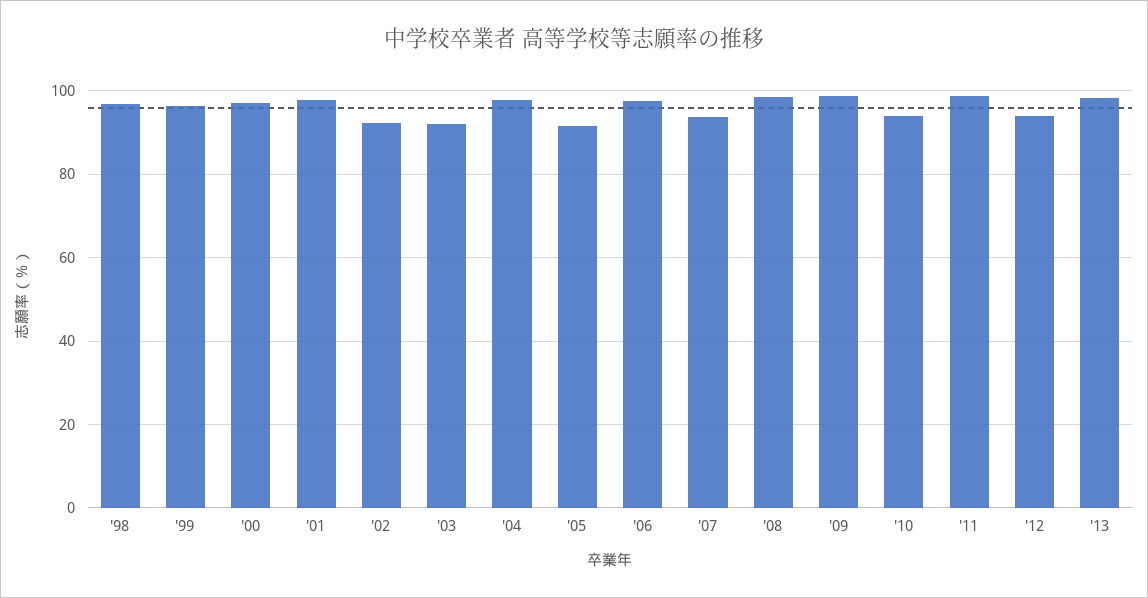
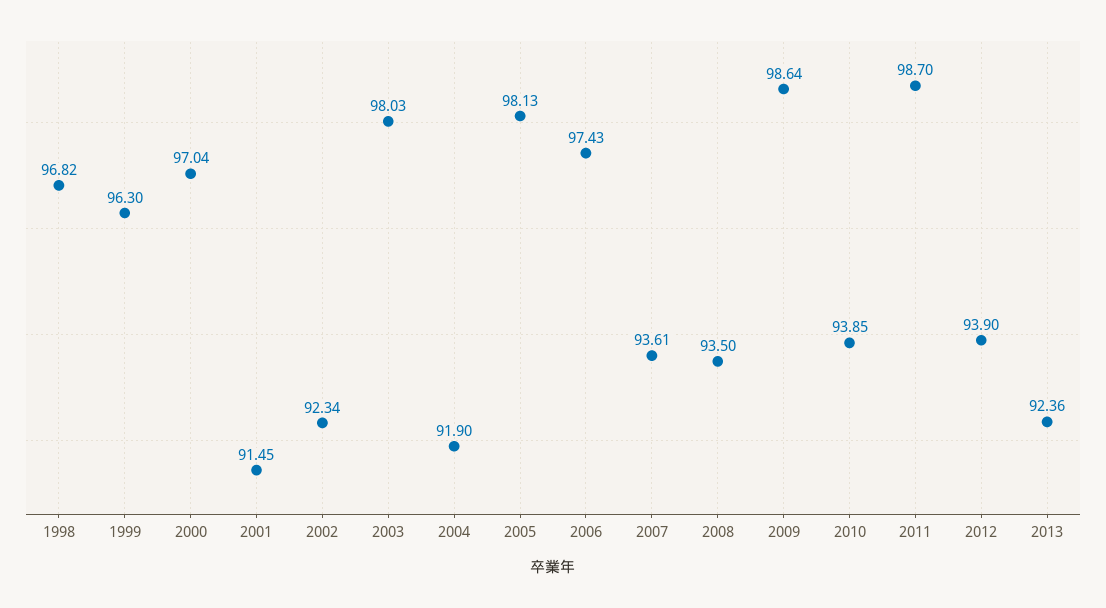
'01: 98 -> 91.45
'03: 92 -> 98.03
'04: 98 -> 91.9
'05: 92 -> 98.13
'08: 98 -> 93.5
'13: 98 -> 92.36

